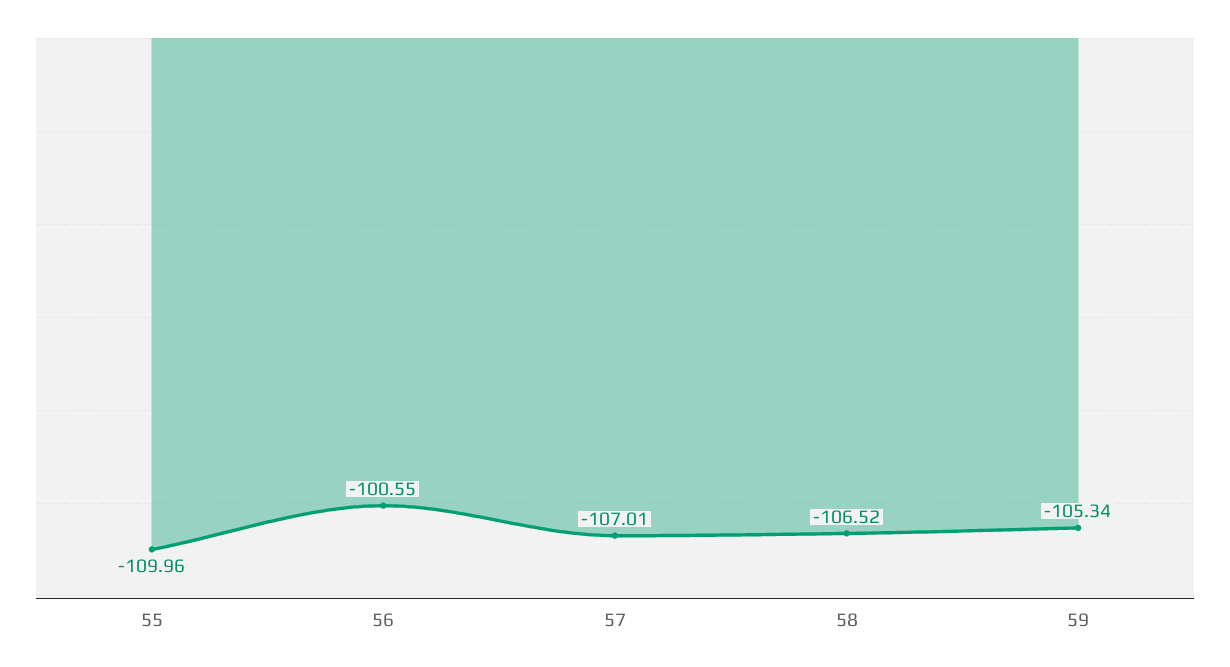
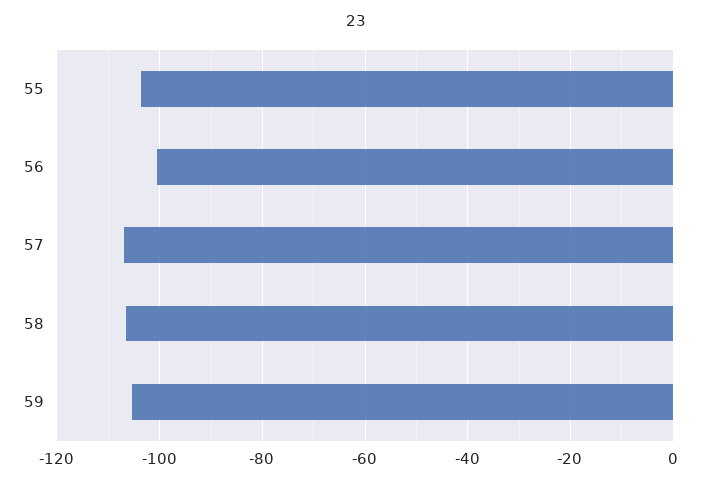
55: -109.96 -> -104

